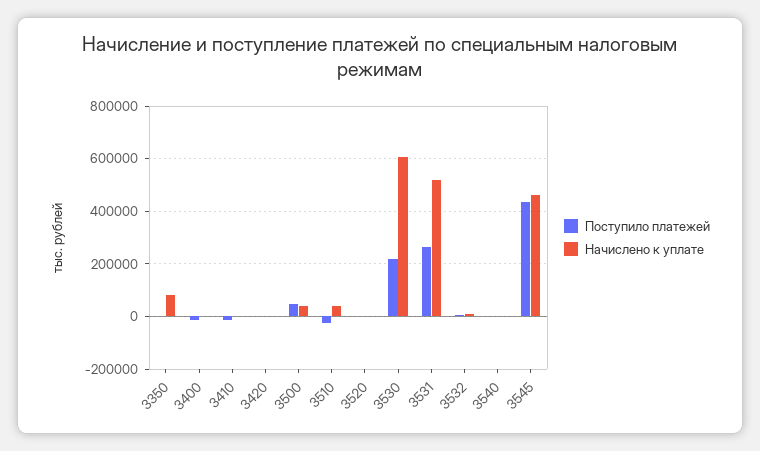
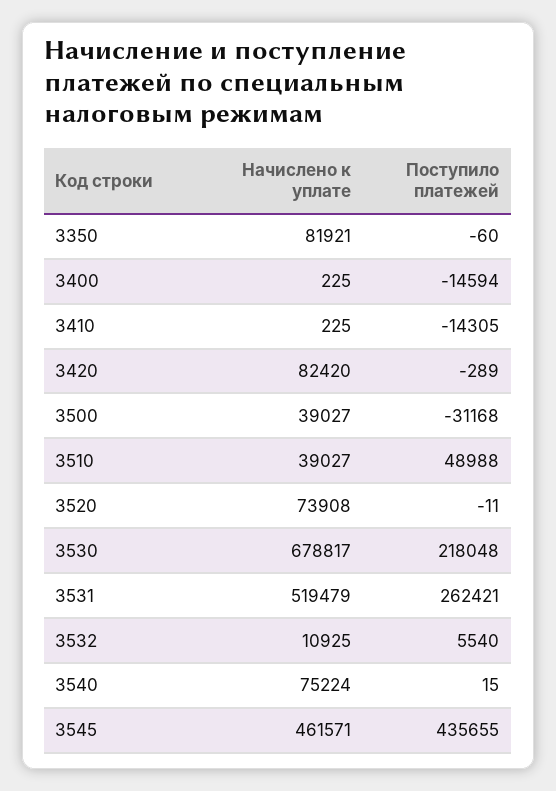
Начислено к уплате, 3420: 0 -> 82420
Поступило платежей, 3500: 50000 -> -31168
Поступило платежей, 3510: -25000 -> 48988
Начислено к уплате, 3520: 0 -> 73908
Начислено к уплате, 3530: 600000 -> 678817
Начислено к уплате, 3540: 0 -> 75224

